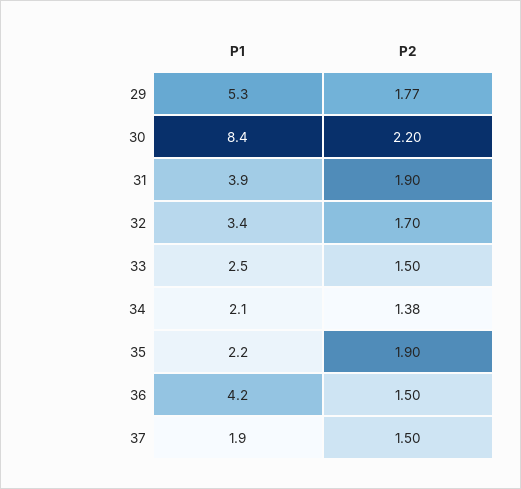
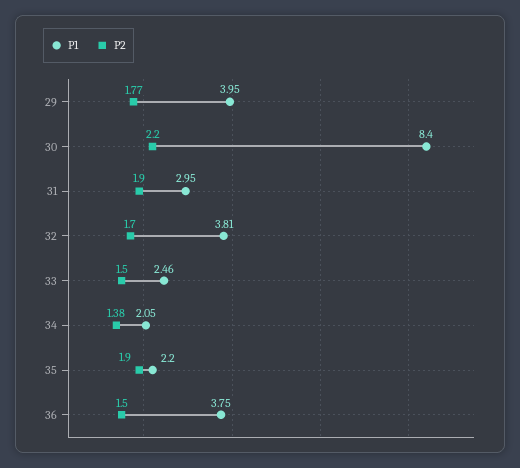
P1, 29: 5.3 -> 3.95
P1, 31: 3.9 -> 2.95
P1, 32: 3.4 -> 3.81
P1, 36: 4.2 -> 3.75
P1, 37: 1.9 -> none
P2, 37: 1.5 -> none

